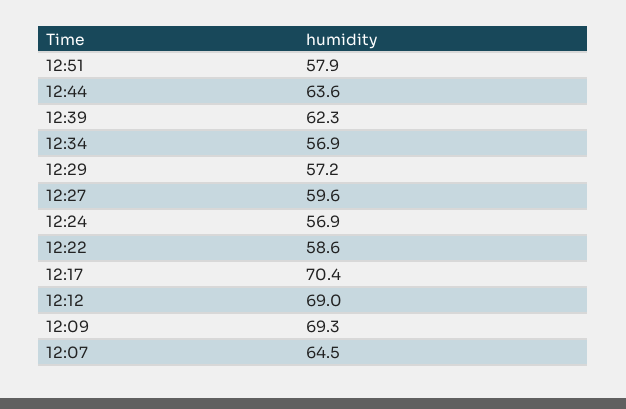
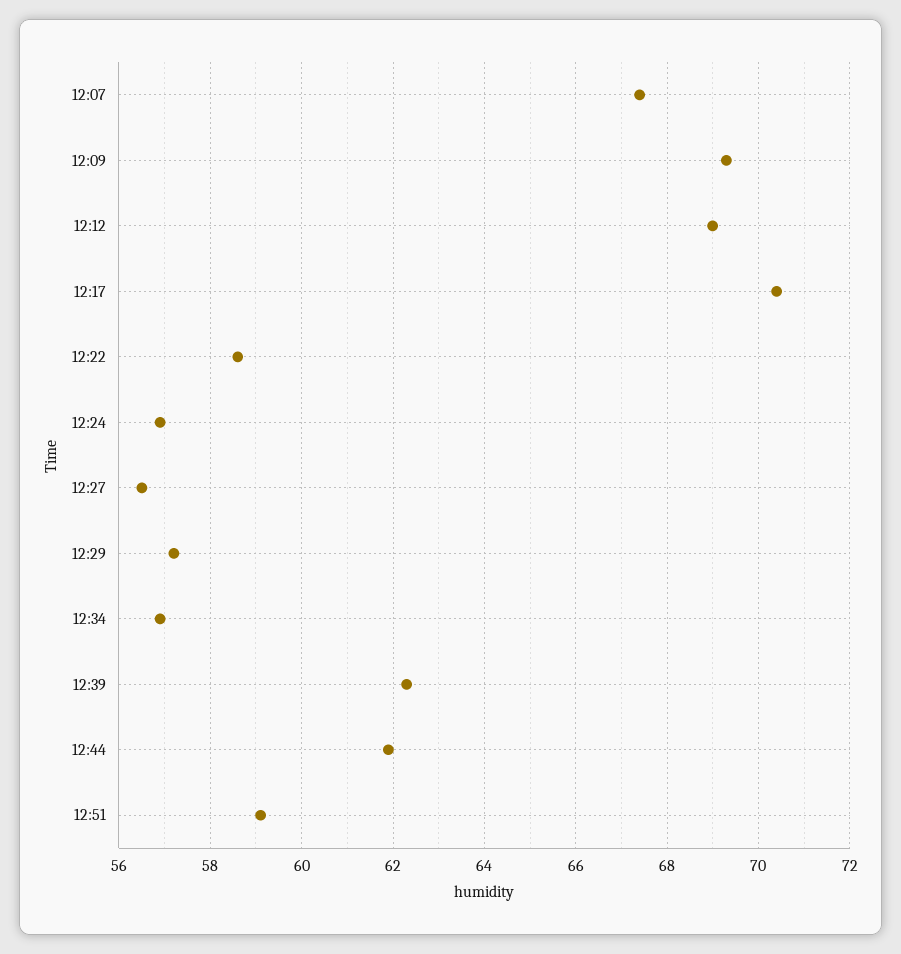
12:51: 57.9 -> 59
12:44: 63.6 -> 62
12:27: 59.6 -> 56.5
12:07: 64.5 -> 67.5

